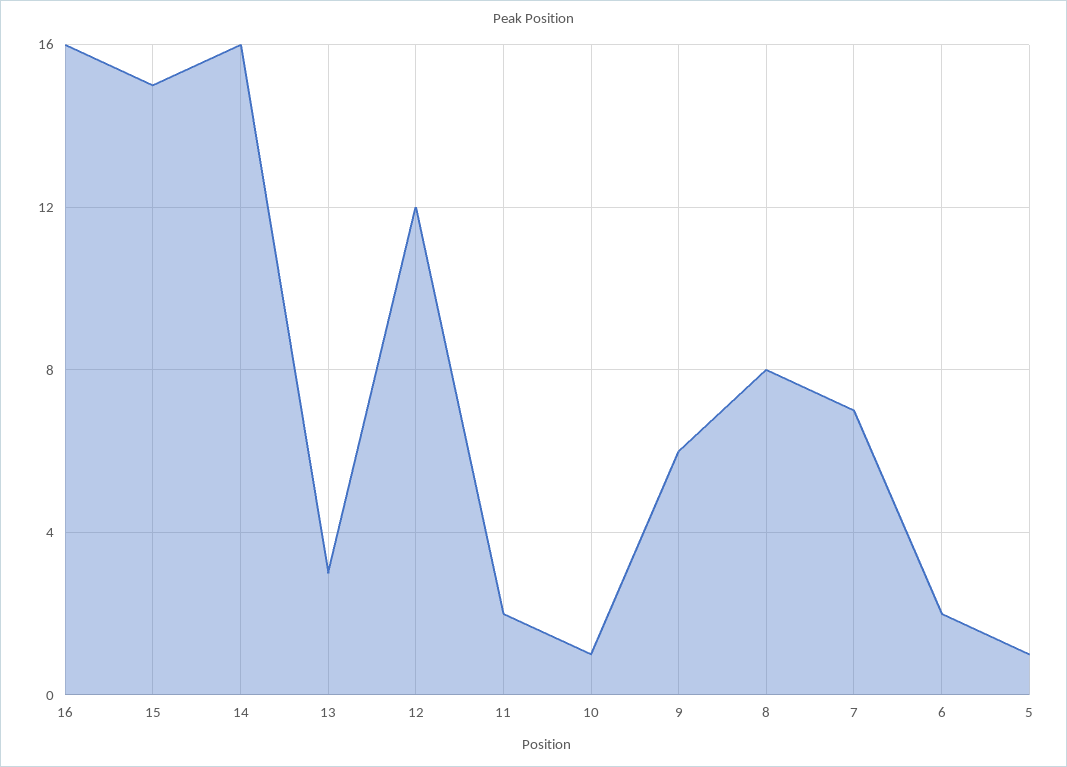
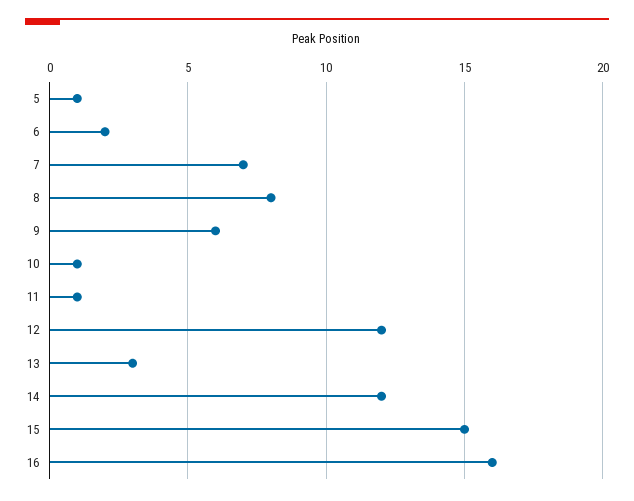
14: 16 -> 12
11: 2 -> 1

